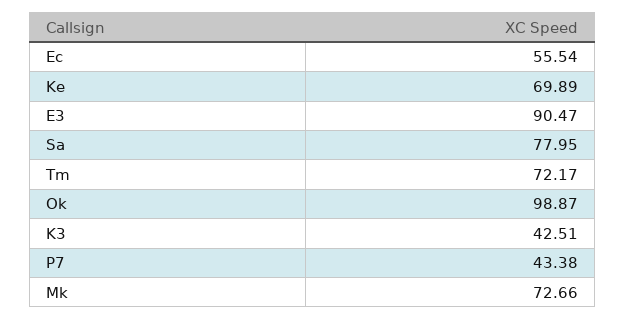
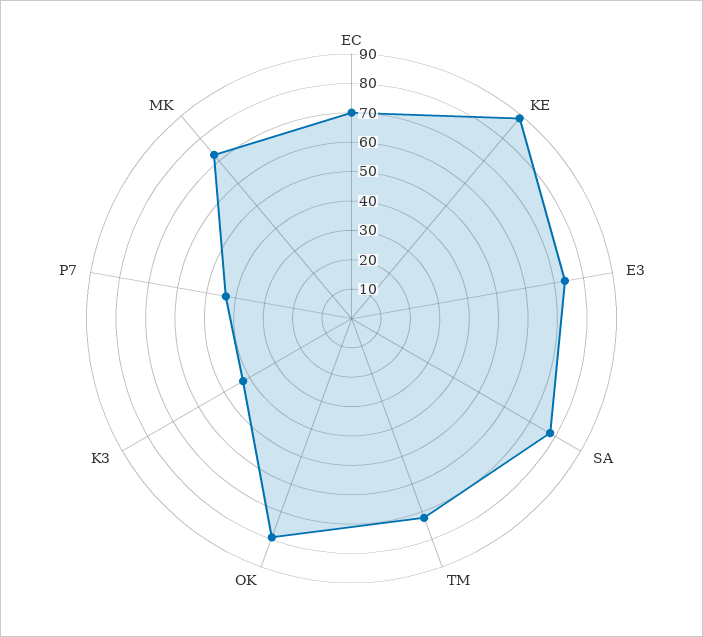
Ec: 55.54 -> 70
Ke: 69.89 -> 90
E3: 90.47 -> 75
Ok: 98.87 -> 80

